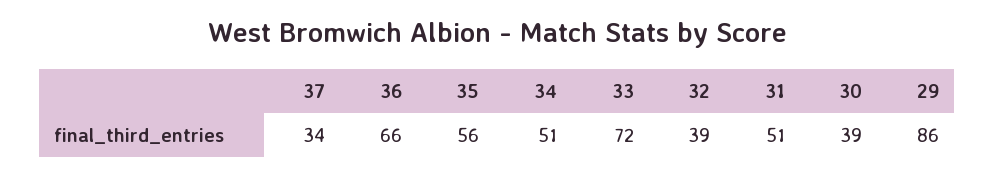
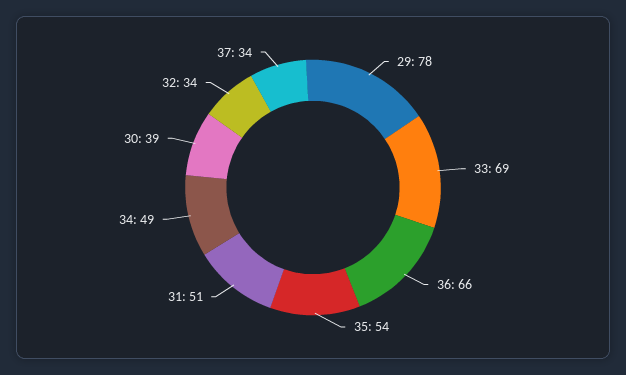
35: 56 -> 54
34: 51 -> 49
33: 72 -> 69
32: 39 -> 34
29: 86 -> 78

